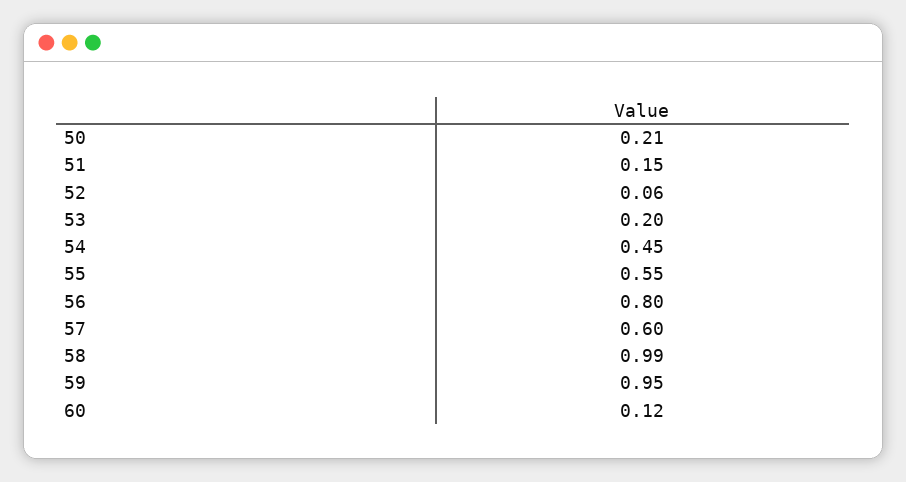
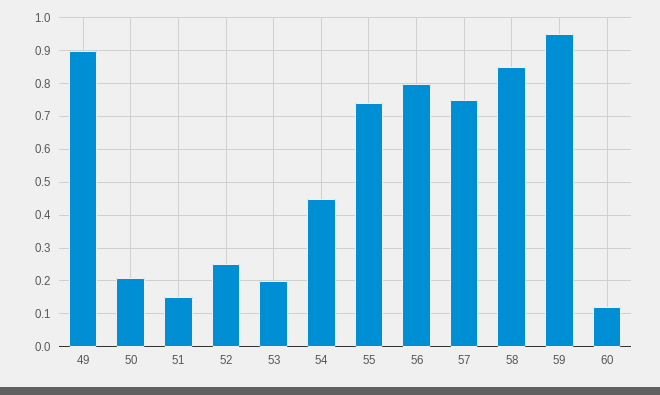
52: 0.06 -> 0.25
55: 0.55 -> 0.75
57: 0.6 -> 0.75
58: 0.99 -> 0.85
49: none -> 0.9

